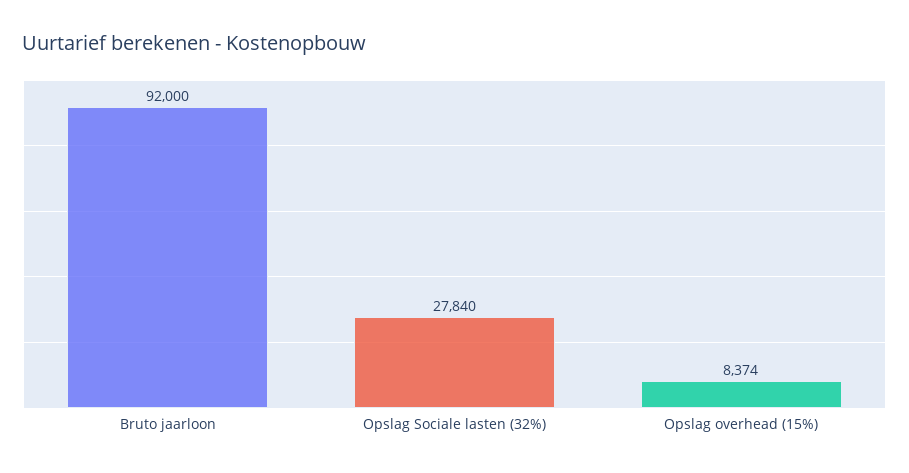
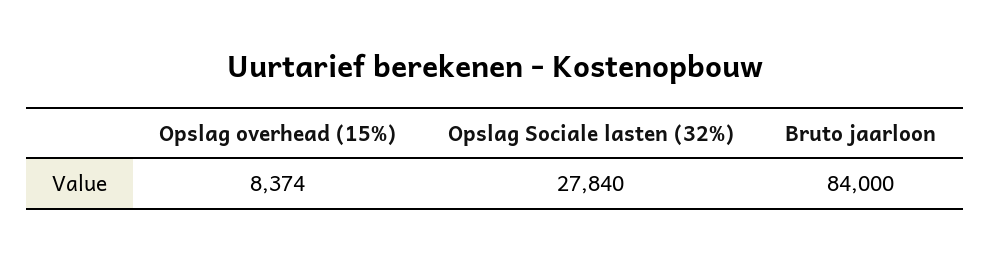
Bruto jaarloon: 92000 -> 84000

